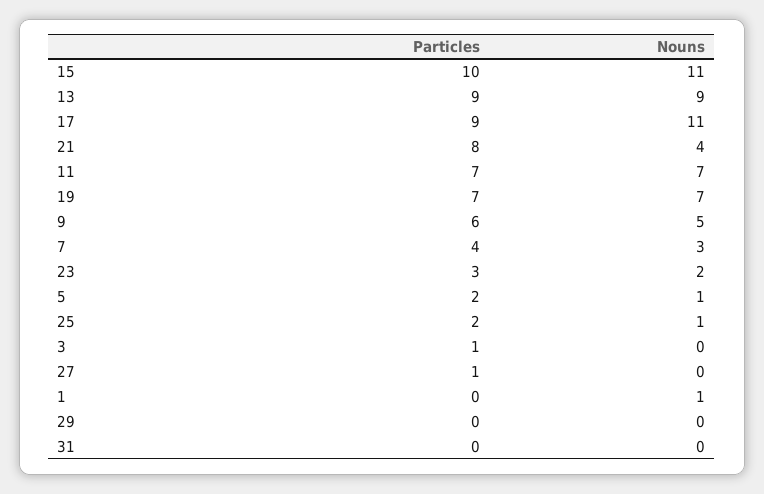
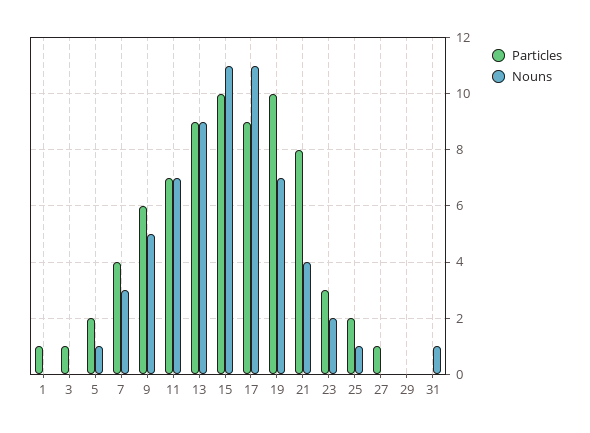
Particles, 19: 7 -> 10
Particles, 1: 0 -> 1
Nouns, 1: 1 -> 0
Nouns, 31: 0 -> 1

